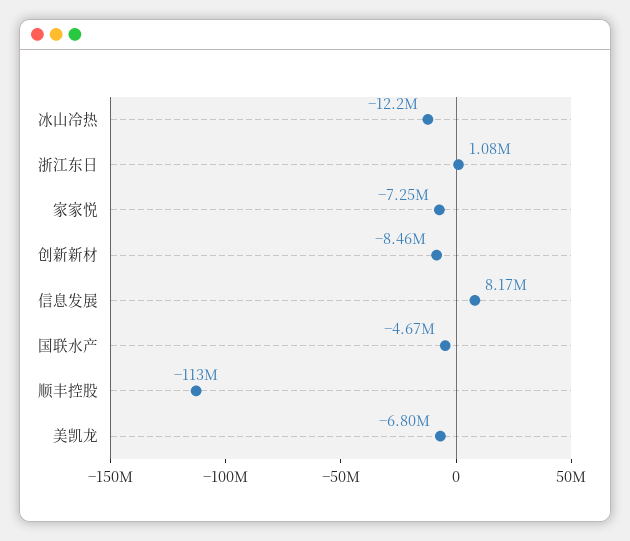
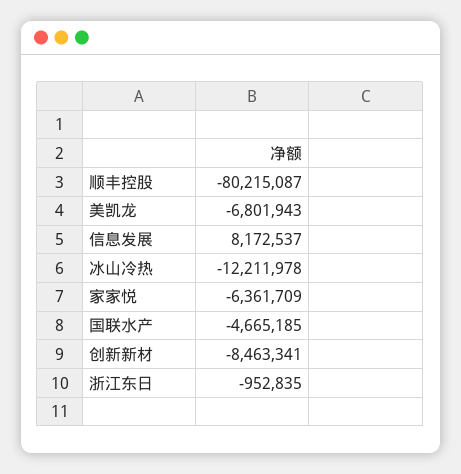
浙江东日: 1080000 -> -952835
家家悦: -7250000 -> -6361709
顺丰控股: -113000000 -> -80215087

